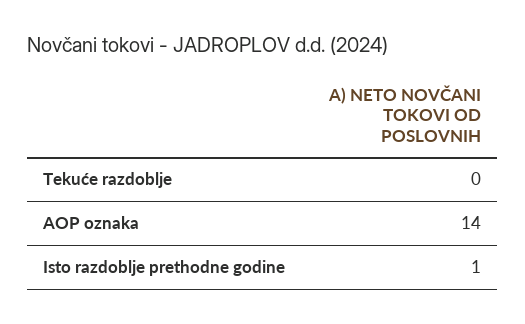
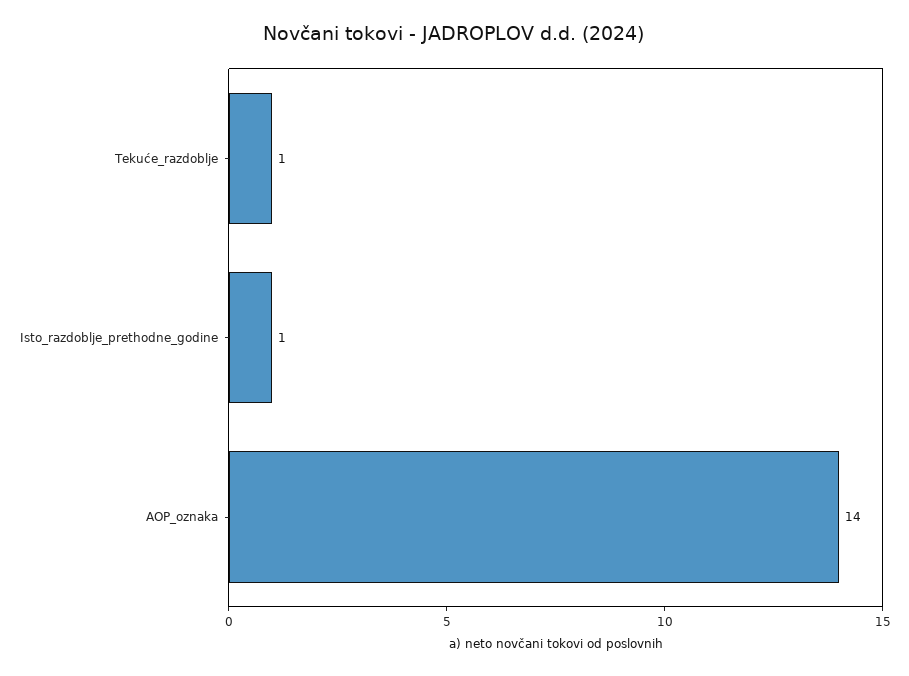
Tekuće razdoblje: 0 -> 1

